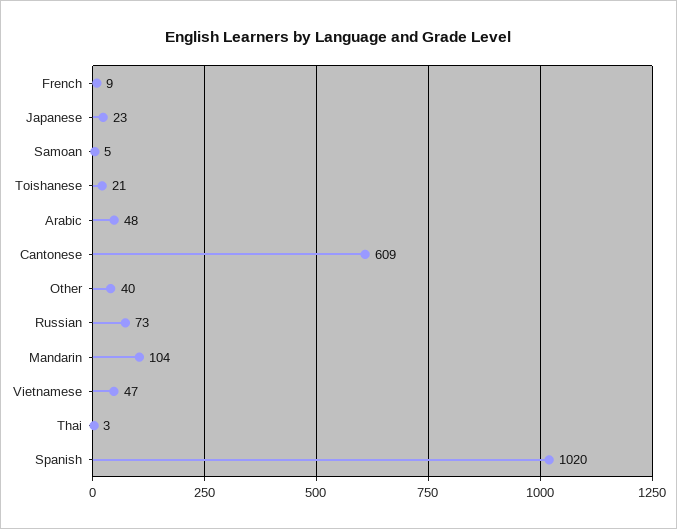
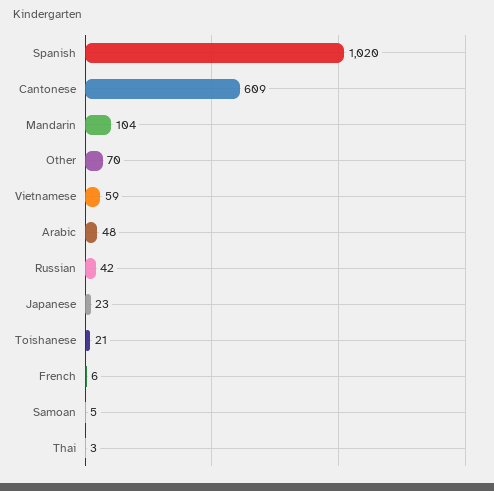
French: 9 -> 6
Other: 40 -> 70
Russian: 73 -> 42
Vietnamese: 47 -> 59

